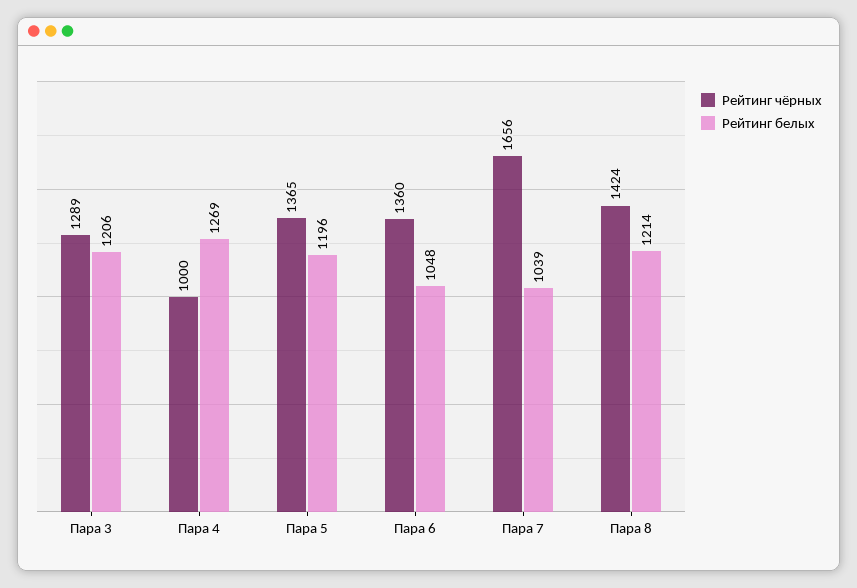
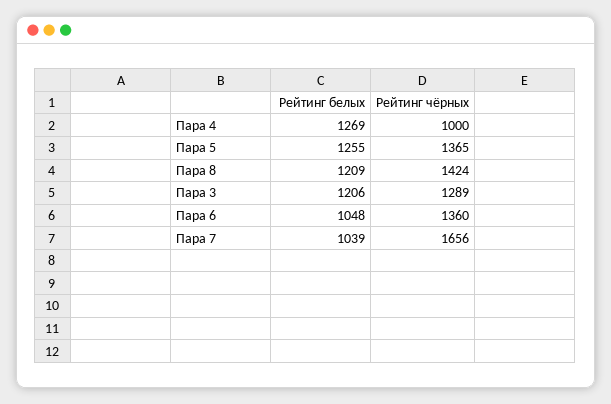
Рейтинг белых, Пара 5: 1196 -> 1255
Рейтинг белых, Пара 8: 1214 -> 1209

